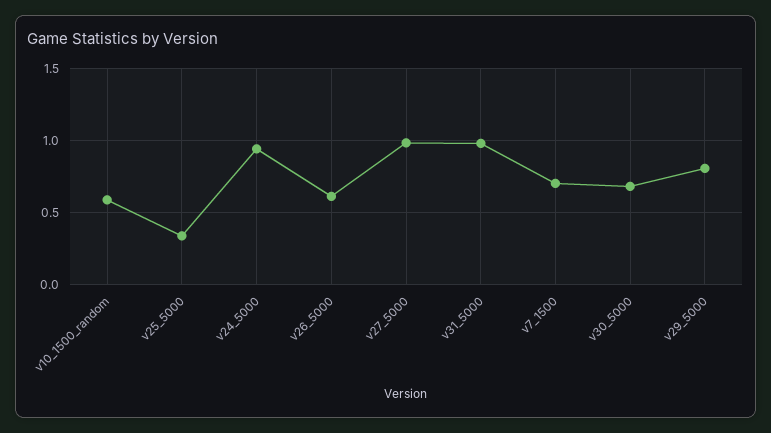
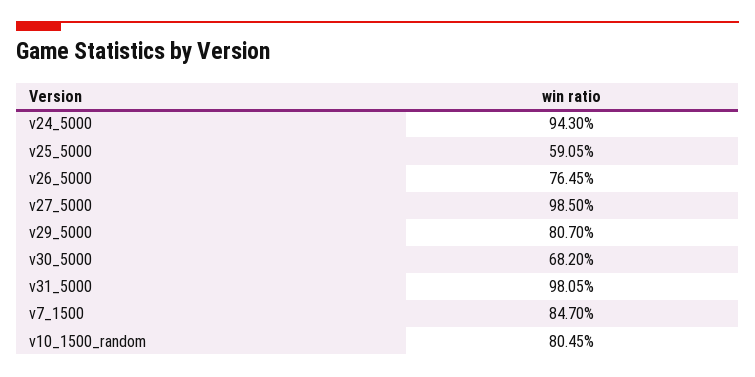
v10_1500_random: 0.6 -> 0.8045
v25_5000: 0.35 -> 0.5905
v26_5000: 0.6 -> 0.7645
v7_1500: 0.7 -> 0.847

